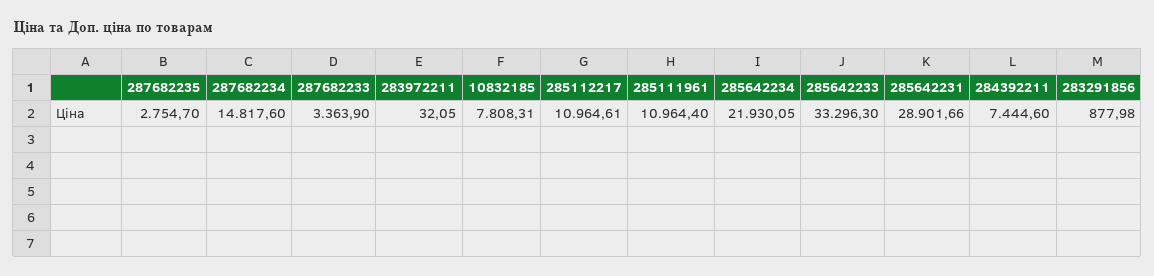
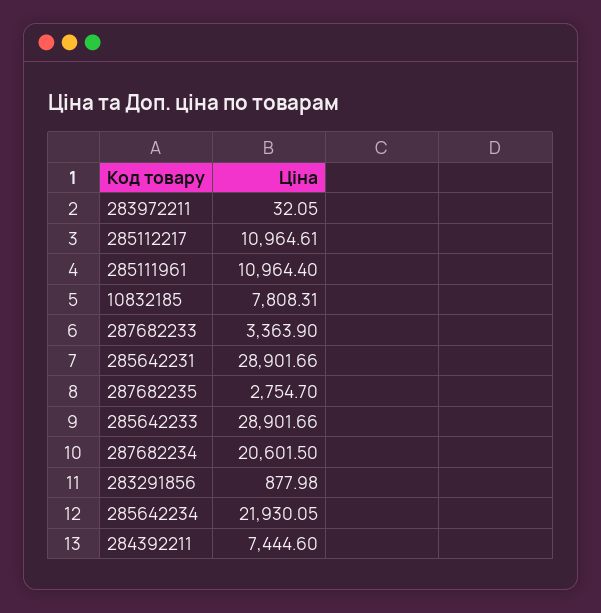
287682234: 14817.6 -> 20601.5
285642233: 33296.3 -> 28901.66

